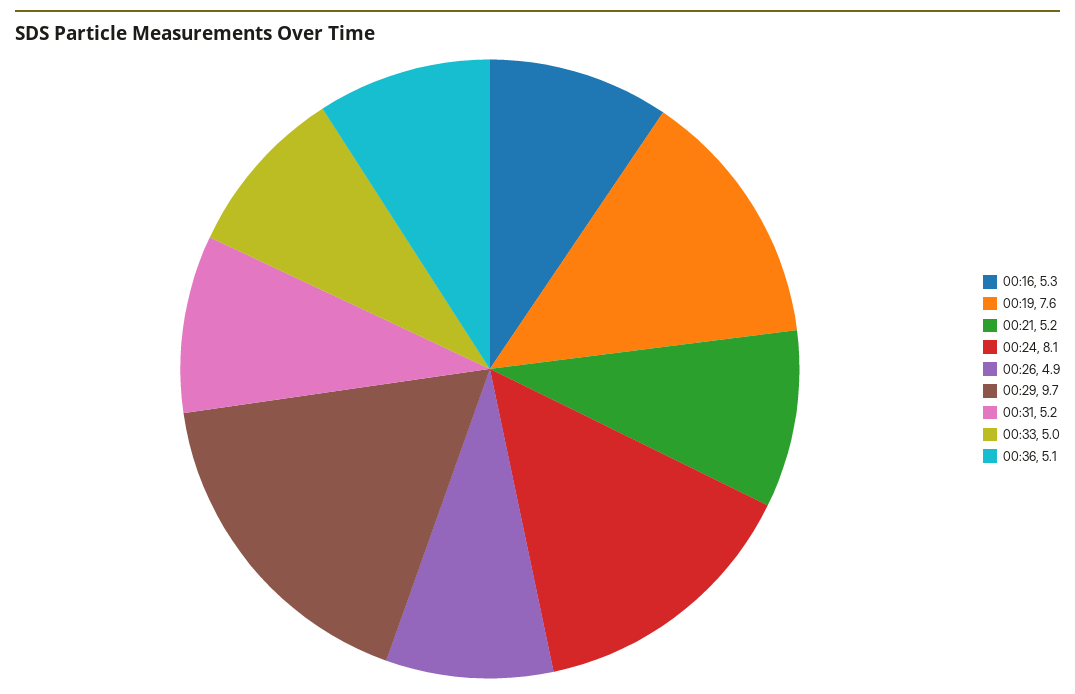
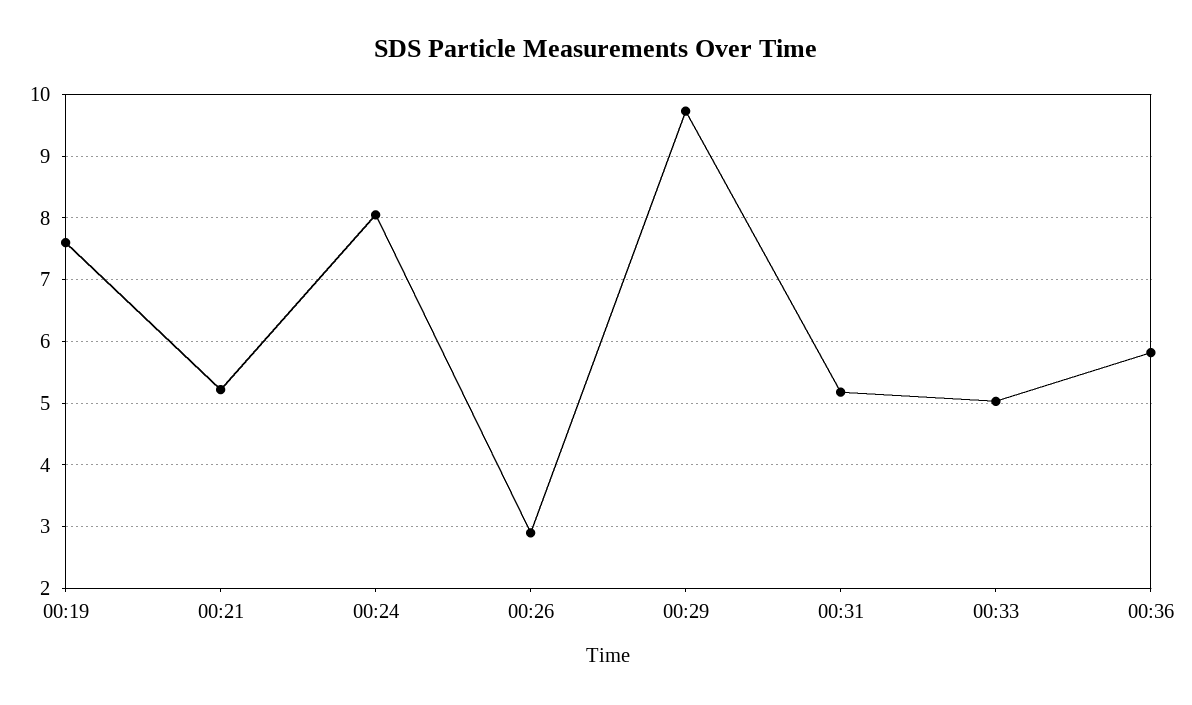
00:16: 5.3 -> none
00:26: 4.9 -> 2.9
00:36: 5.1 -> 5.8

